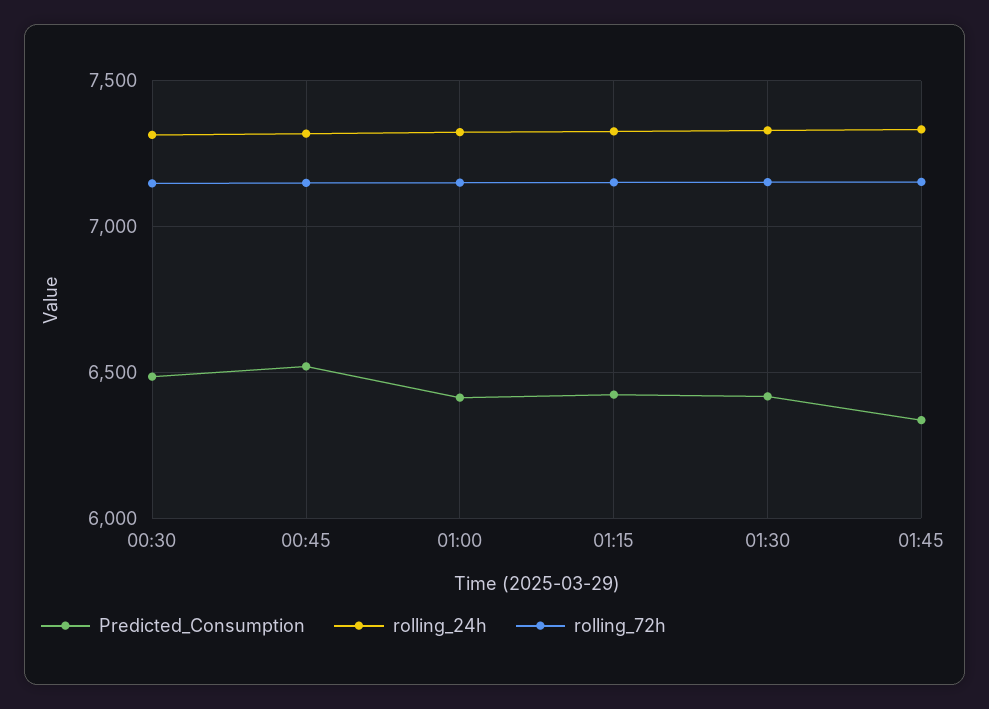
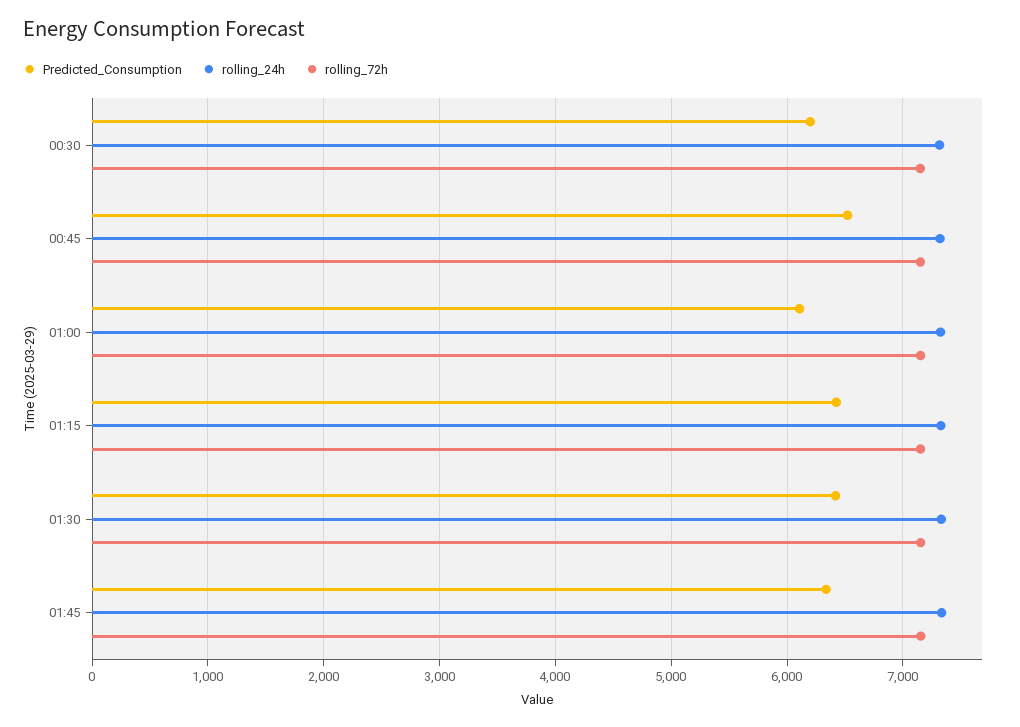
Predicted_Consumption, 00:30: 6500 -> 6200
Predicted_Consumption, 01:00: 6400 -> 6100

